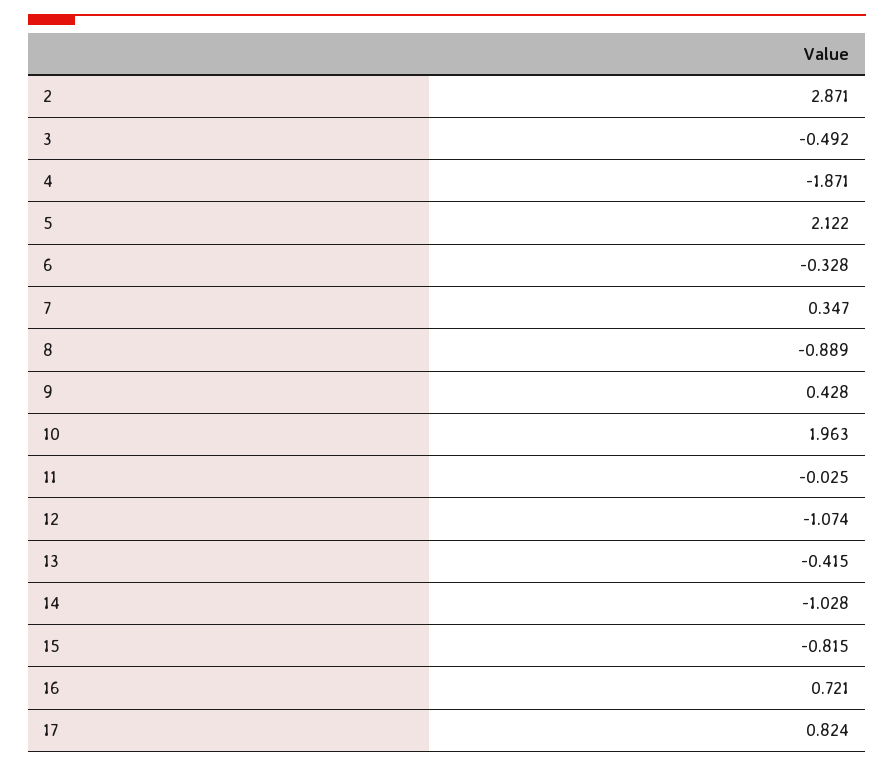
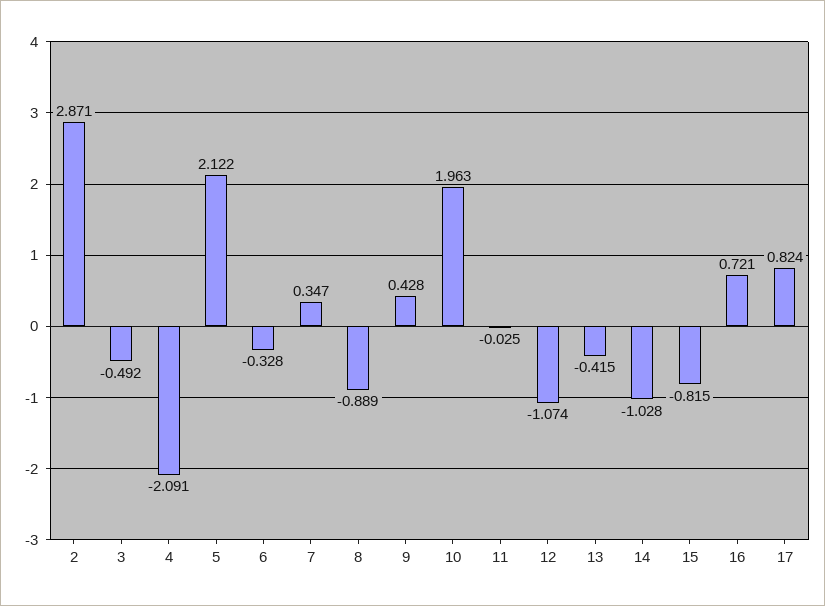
4: -1.871 -> -2.091

